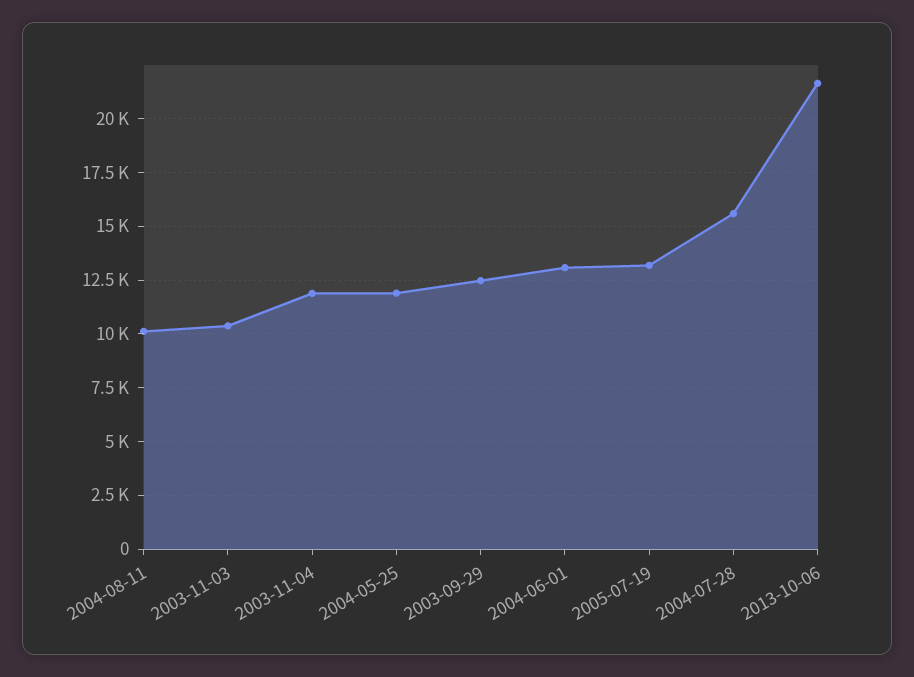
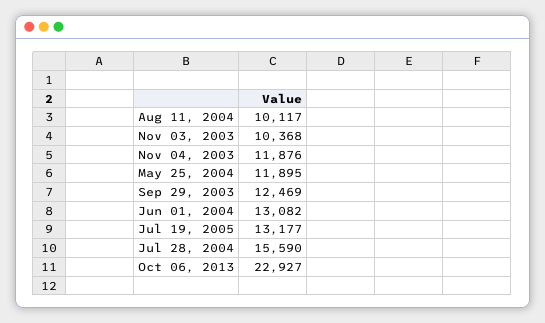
2013-10-06: 21500 -> 22927

